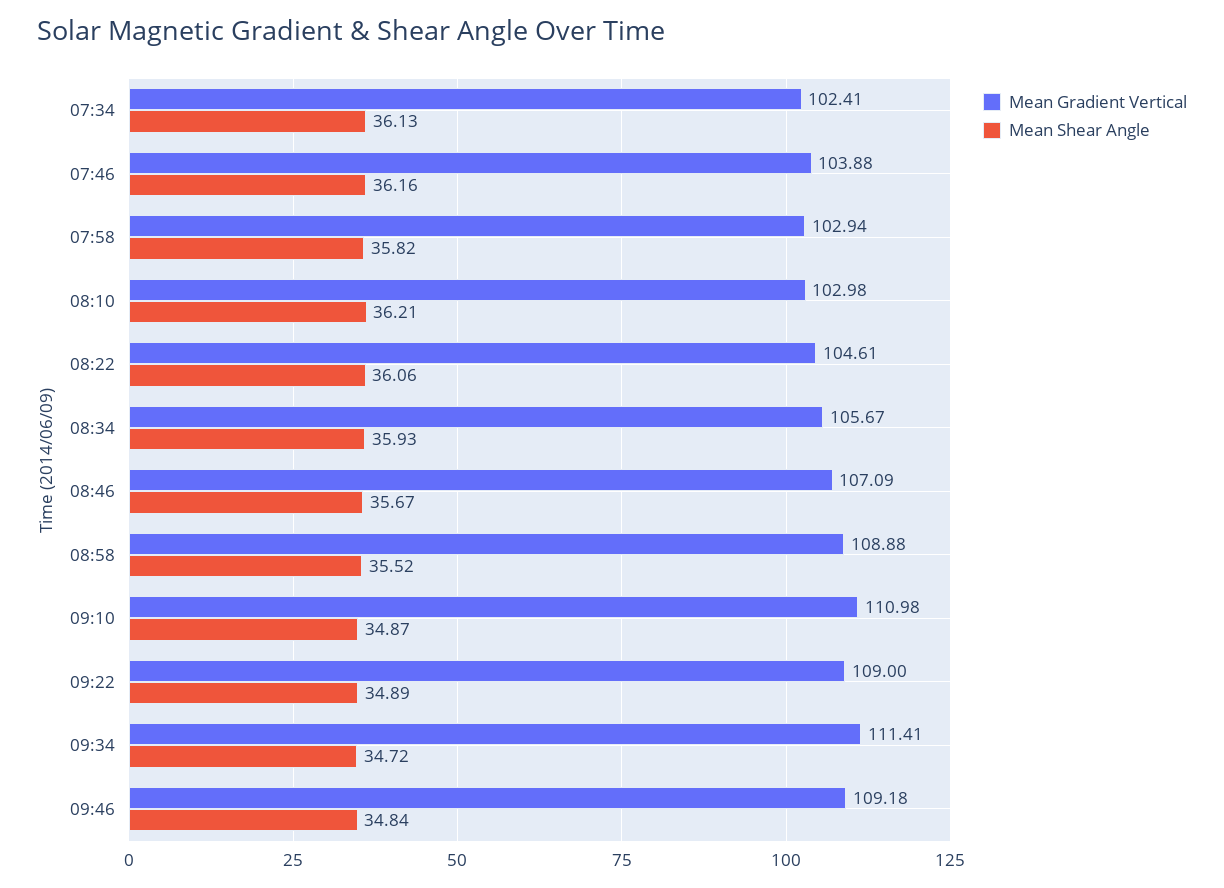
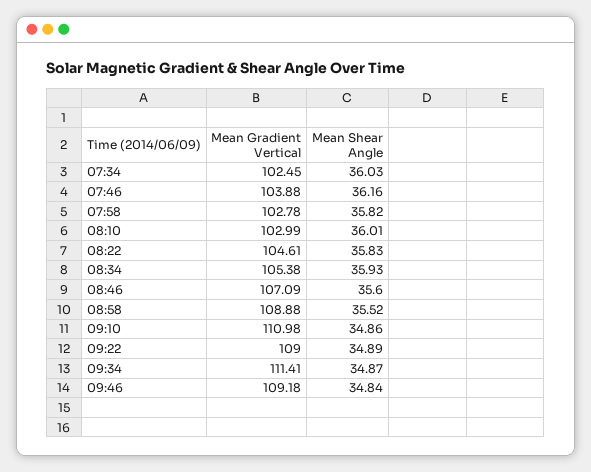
Mean Gradient Vertical, 07:34: 102.41 -> 102.45
Mean Shear Angle, 07:34: 36.13 -> 36.03
Mean Gradient Vertical, 07:58: 102.94 -> 102.78
Mean Gradient Vertical, 08:10: 102.98 -> 102.99
Mean Shear Angle, 08:10: 36.21 -> 36.01
Mean Shear Angle, 08:22: 36.06 -> 35.83
Mean Gradient Vertical, 08:34: 105.67 -> 105.38
Mean Shear Angle, 08:46: 35.67 -> 35.6
Mean Shear Angle, 09:10: 34.87 -> 34.86
Mean Shear Angle, 09:34: 34.72 -> 34.87

